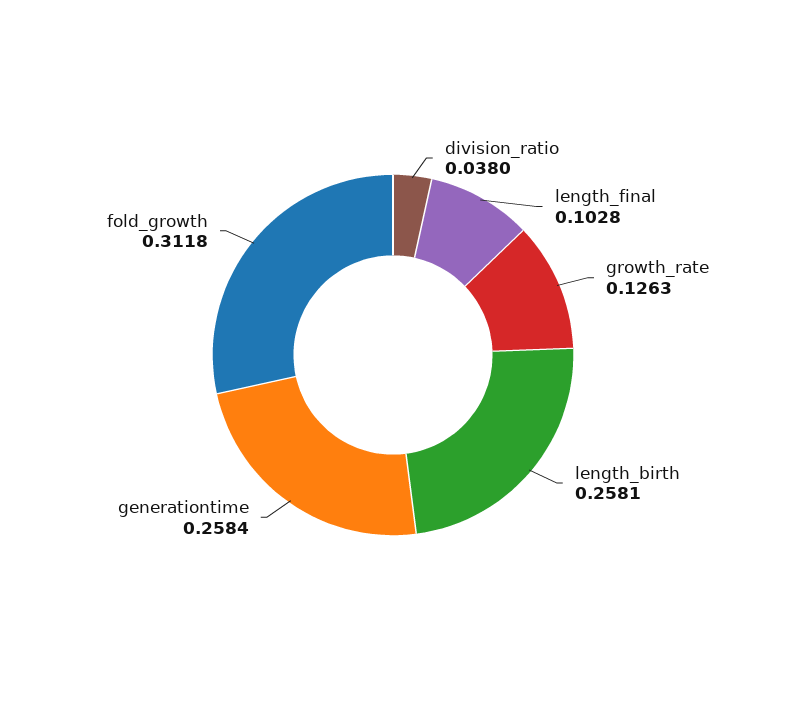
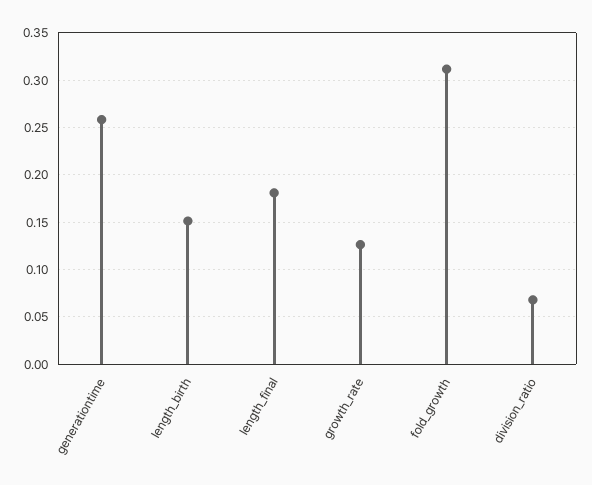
division_ratio: 0.038 -> 0.07
length_final: 0.1028 -> 0.18
length_birth: 0.2581 -> 0.15

